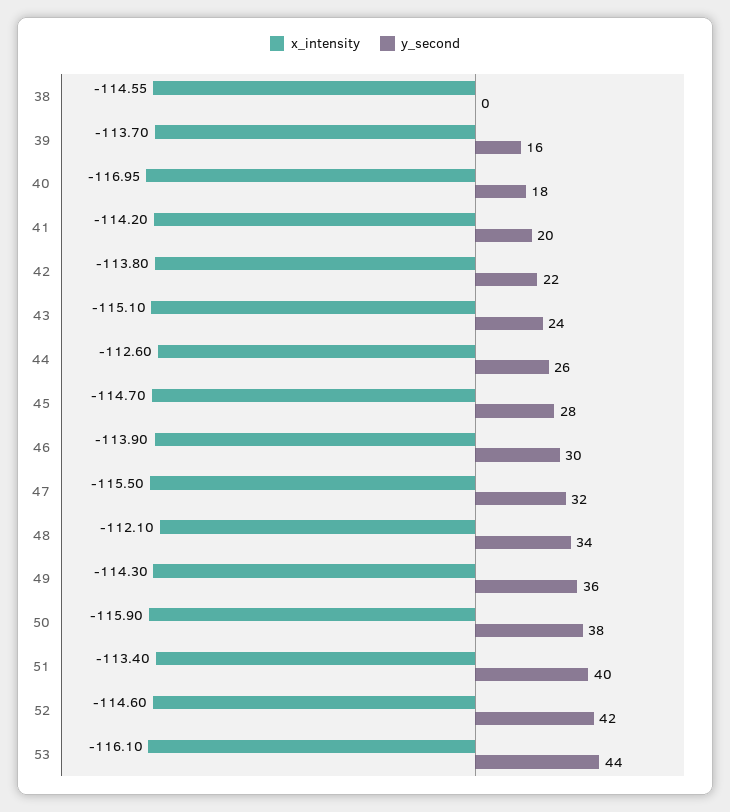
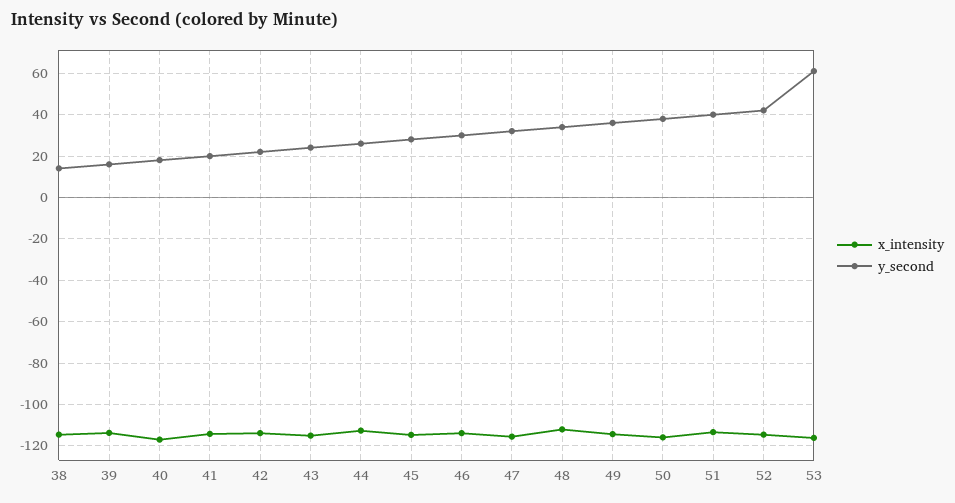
y_second, 38: 0 -> 15
y_second, 53: 44 -> 60

